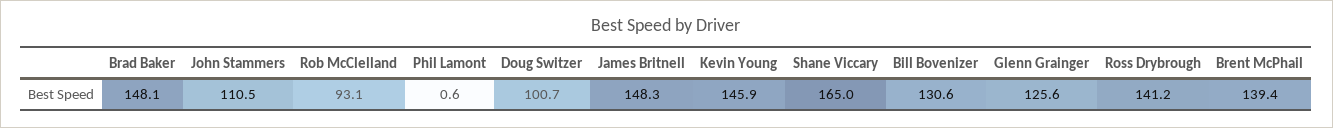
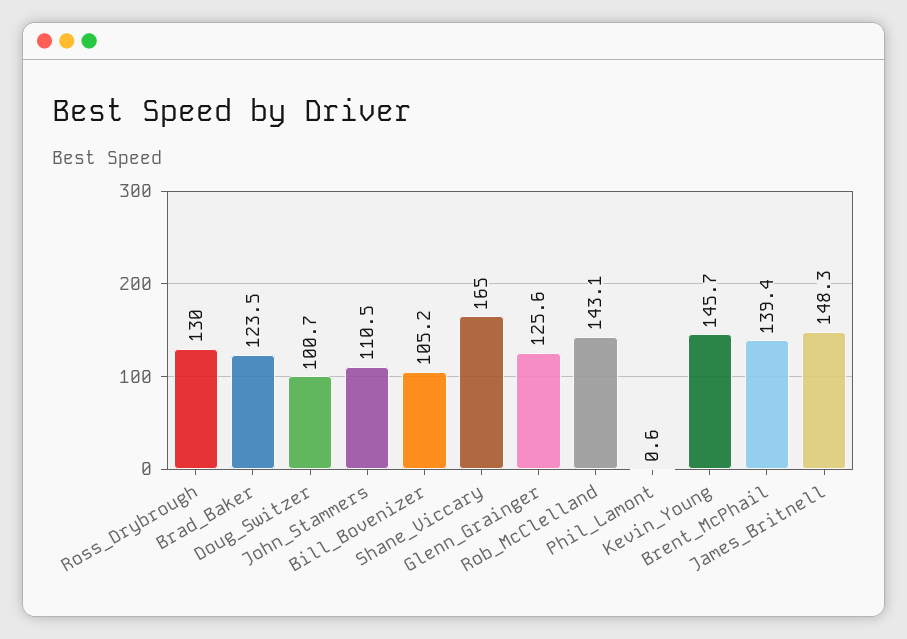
Brad Baker: 148.1 -> 123.5
Rob McClelland: 93.1 -> 143.1
Kevin Young: 145.9 -> 145.7
Bill Bovenizer: 130.6 -> 105.2
Ross Drybrough: 141.2 -> 130

